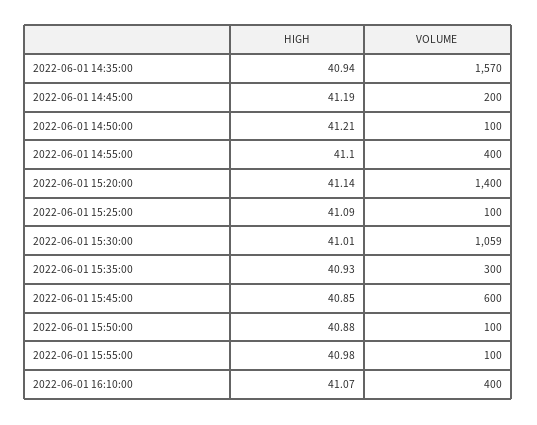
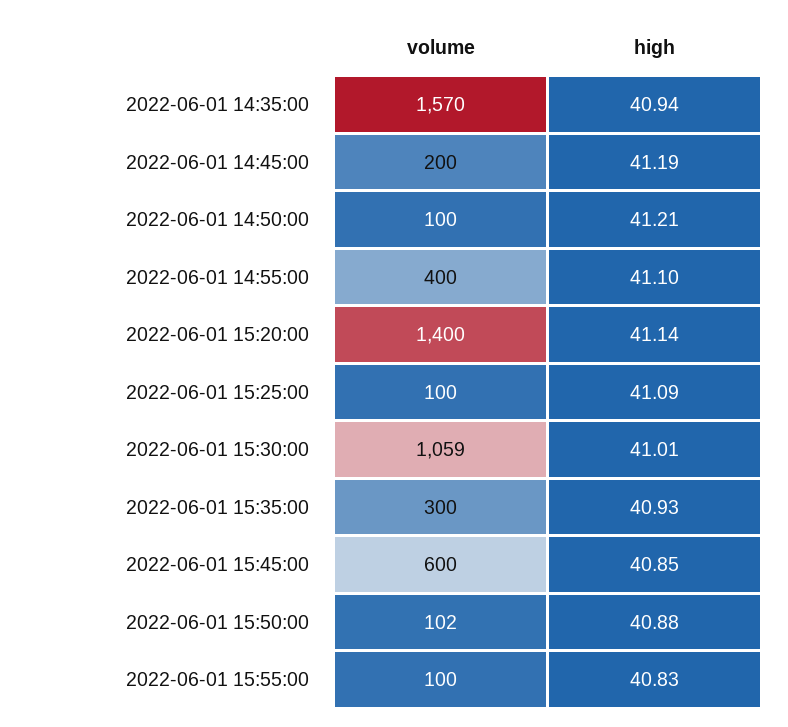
VOLUME, 2022-06-01 15:50:00: 100 -> 102
HIGH, 2022-06-01 15:55:00: 40.98 -> 40.83
HIGH, 2022-06-01 16:10:00: 41.07 -> none
VOLUME, 2022-06-01 16:10:00: 400 -> none

